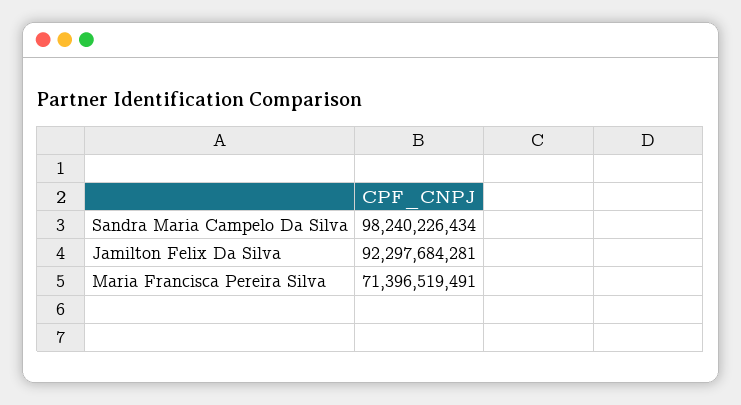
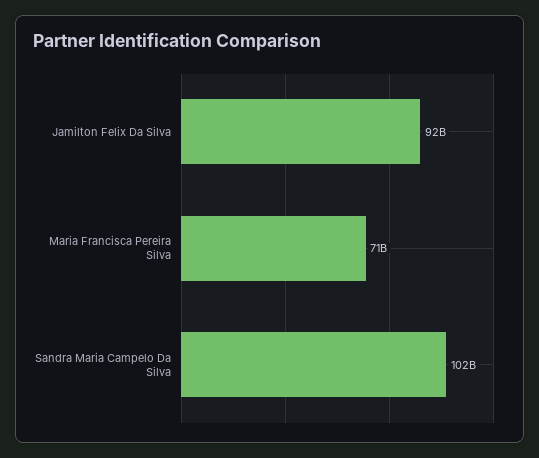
Sandra Maria Campelo Da Silva: 98240226434 -> 102000000000

